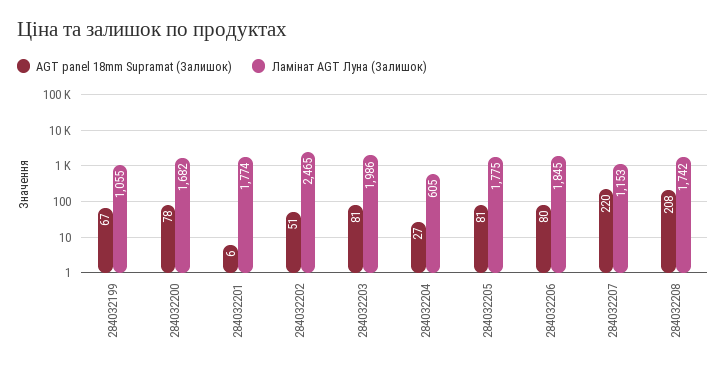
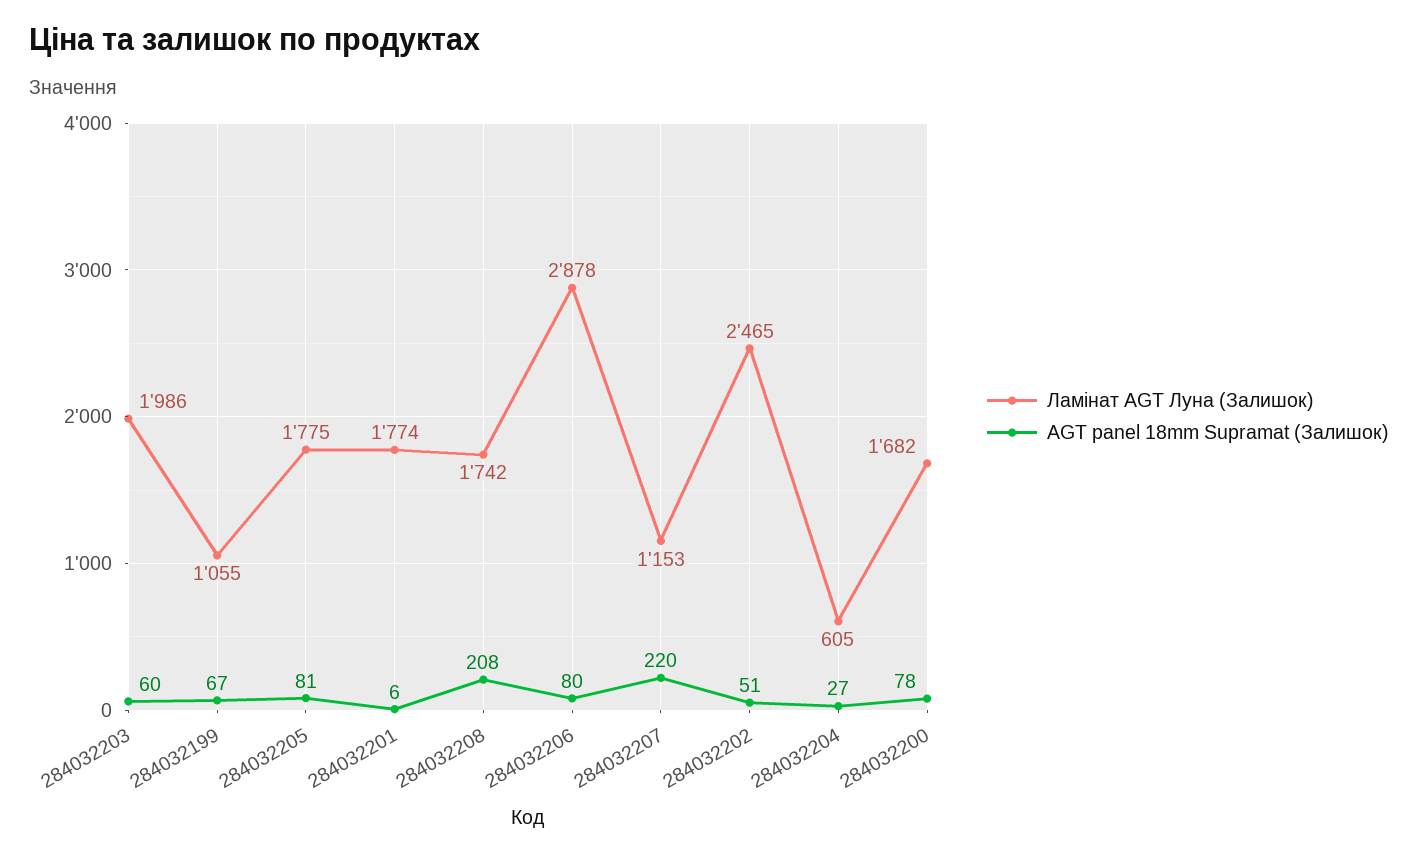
AGT panel 18mm Supramat (Залишок), 284032203: 81 -> 60
Ламінат AGT Луна (Залишок), 284032206: 1845 -> 2878

